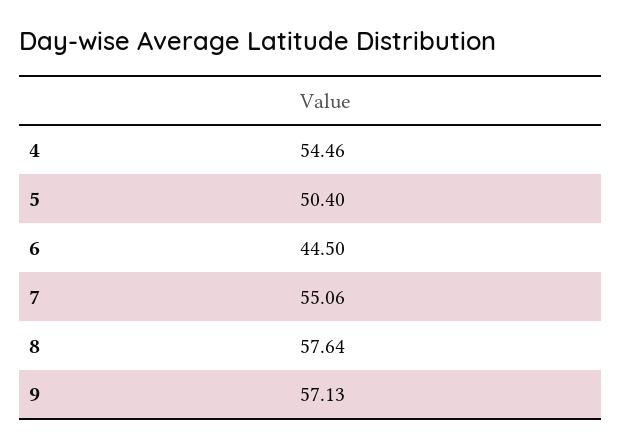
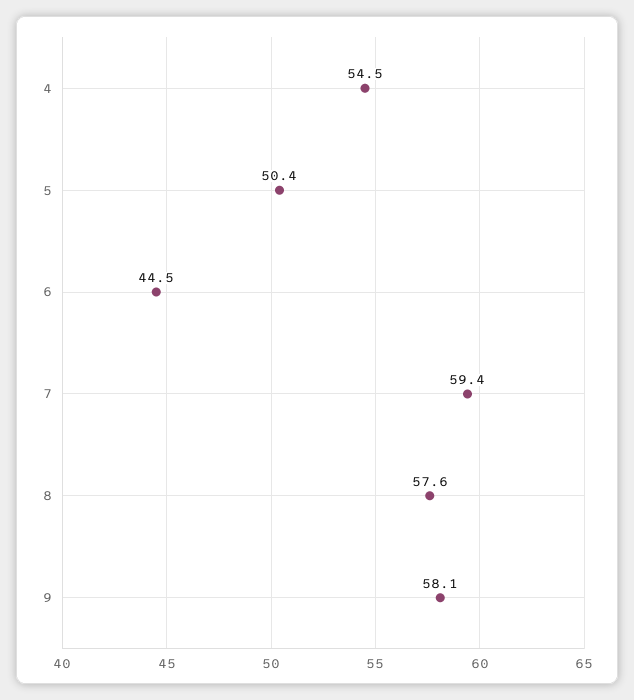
7: 55.06 -> 59.4
9: 57.13 -> 58.1

